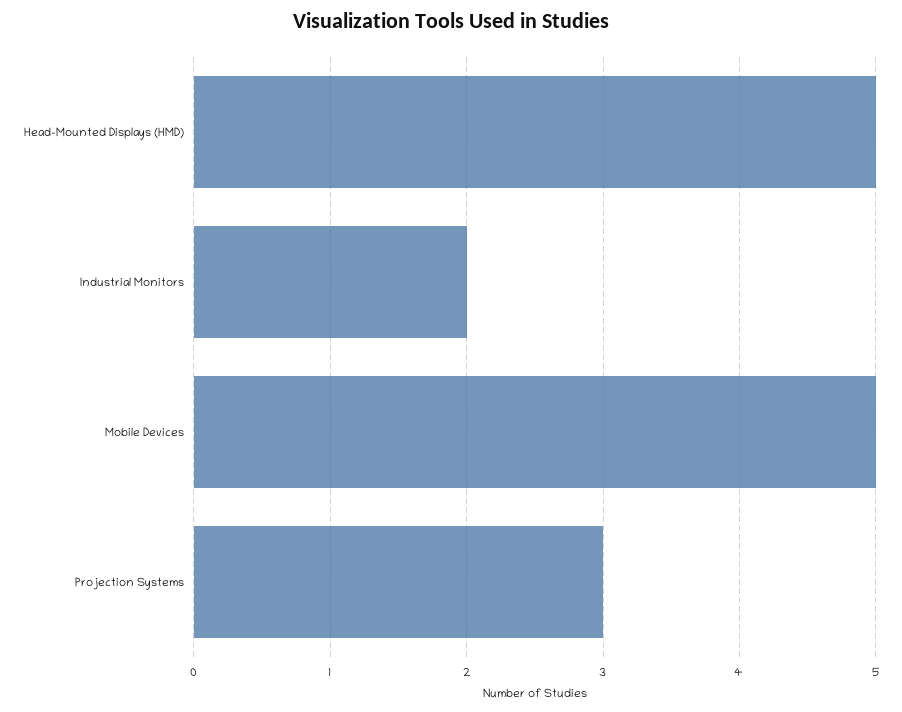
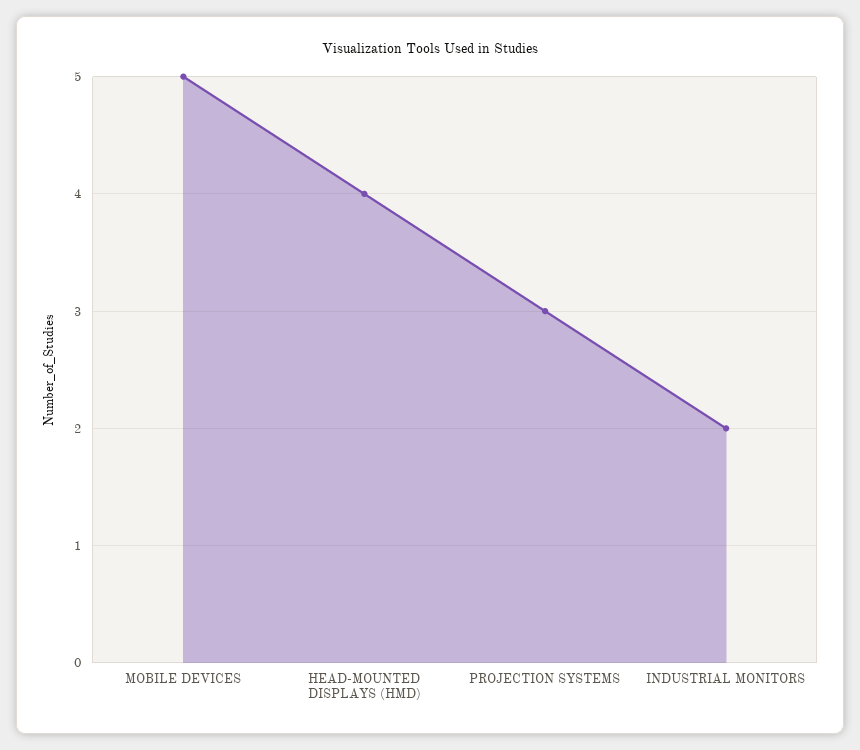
Head-Mounted Displays (HMD): 5 -> 4

